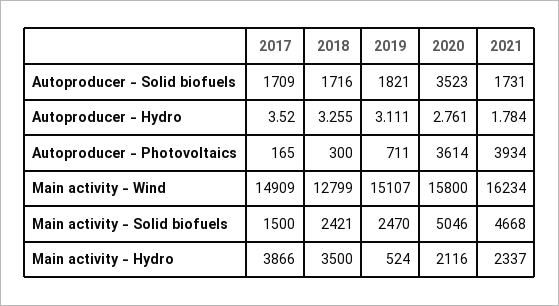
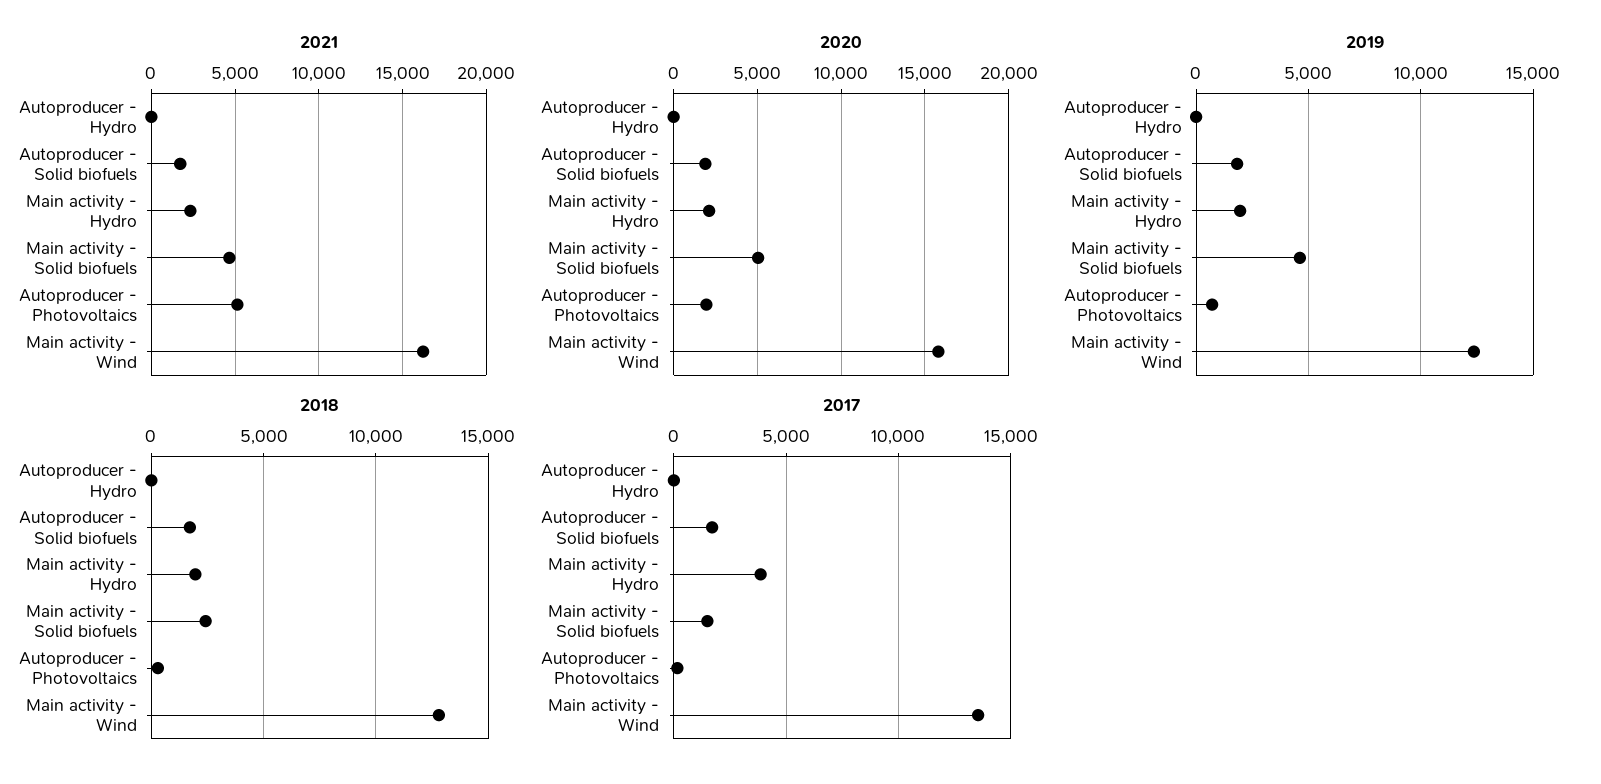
2020, Autoproducer - Solid biofuels: 3523 -> 2000
2020, Autoproducer - Photovoltaics: 3614 -> 2000
2021, Autoproducer - Photovoltaics: 3934 -> 5000
2017, Main activity - Wind: 14909 -> 13500
2019, Main activity - Wind: 15107 -> 12500
2019, Main activity - Solid biofuels: 2470 -> 4500
2018, Main activity - Hydro: 3500 -> 2000
2019, Main activity - Hydro: 524 -> 2000

